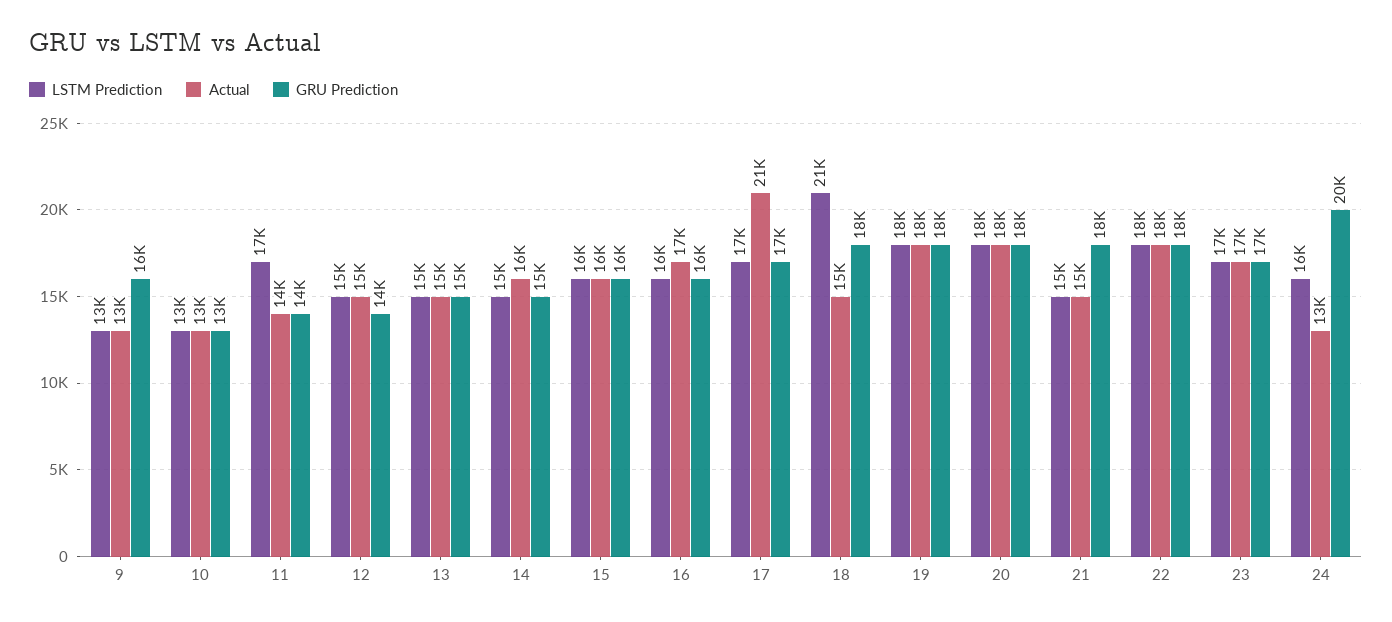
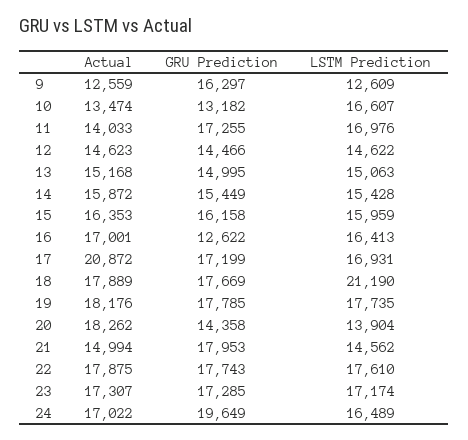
LSTM Prediction, 10: 13000 -> 16607
GRU Prediction, 11: 14000 -> 17255
GRU Prediction, 16: 16000 -> 12622
Actual, 18: 15000 -> 17889
LSTM Prediction, 20: 18000 -> 13904
GRU Prediction, 20: 18000 -> 14358
Actual, 24: 13000 -> 17022

